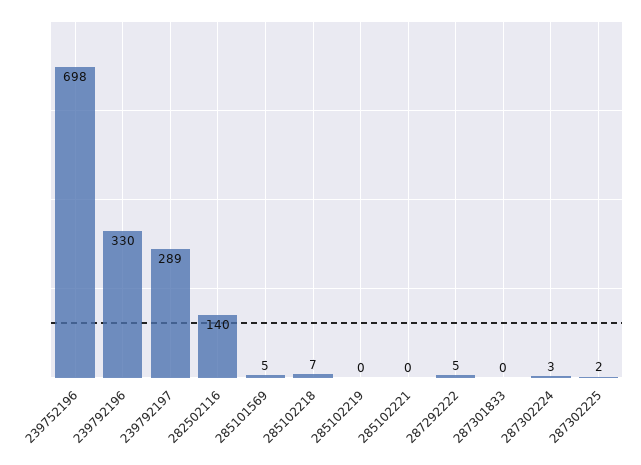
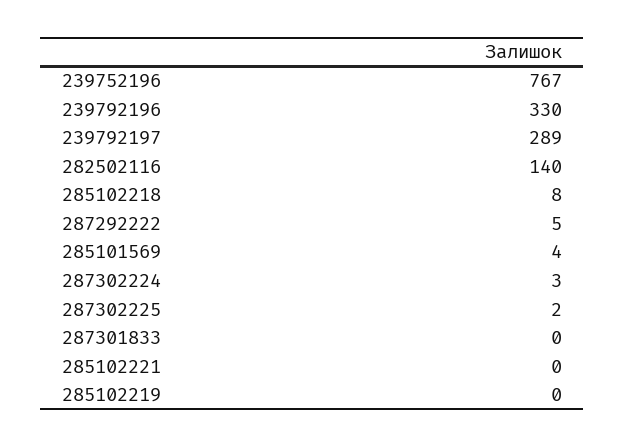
239752196: 698 -> 767
285101569: 5 -> 4
285102218: 7 -> 8

